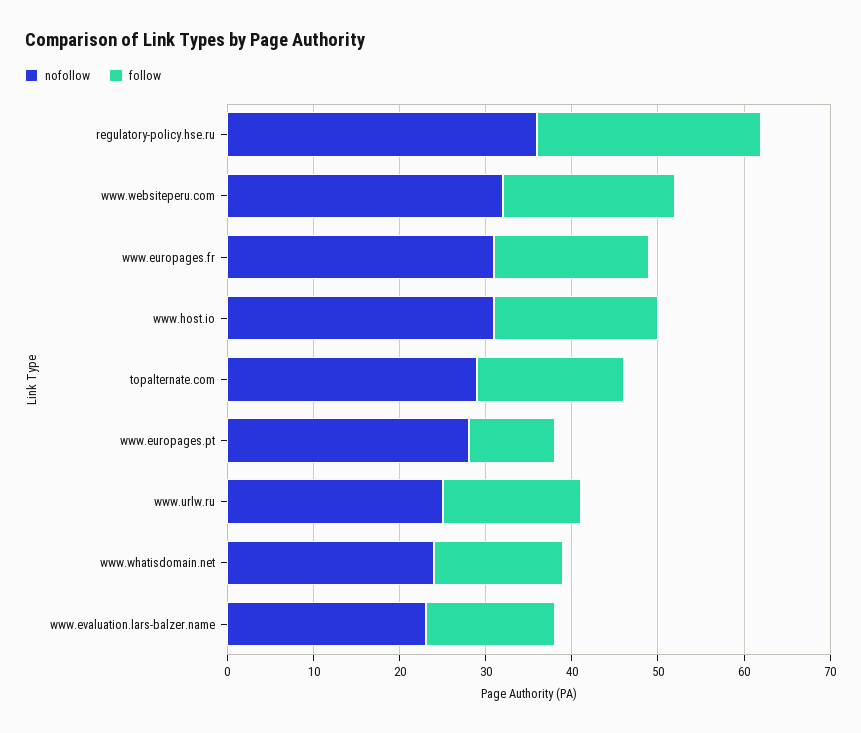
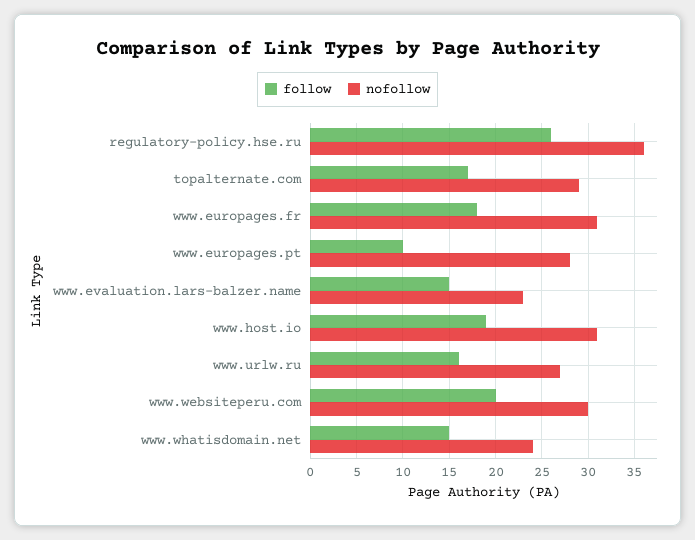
nofollow, www.websiteperu.com: 32 -> 30
nofollow, www.urlw.ru: 25 -> 27

